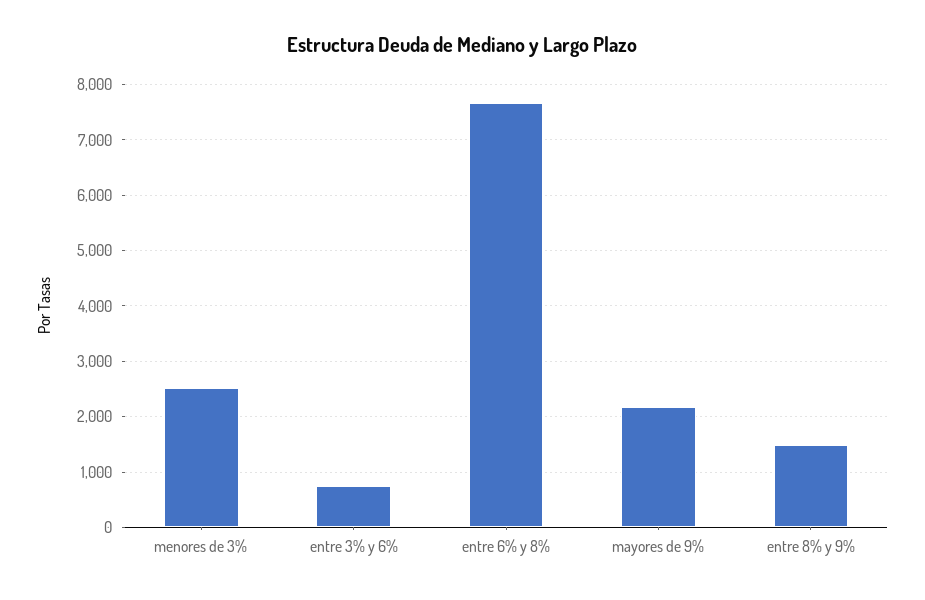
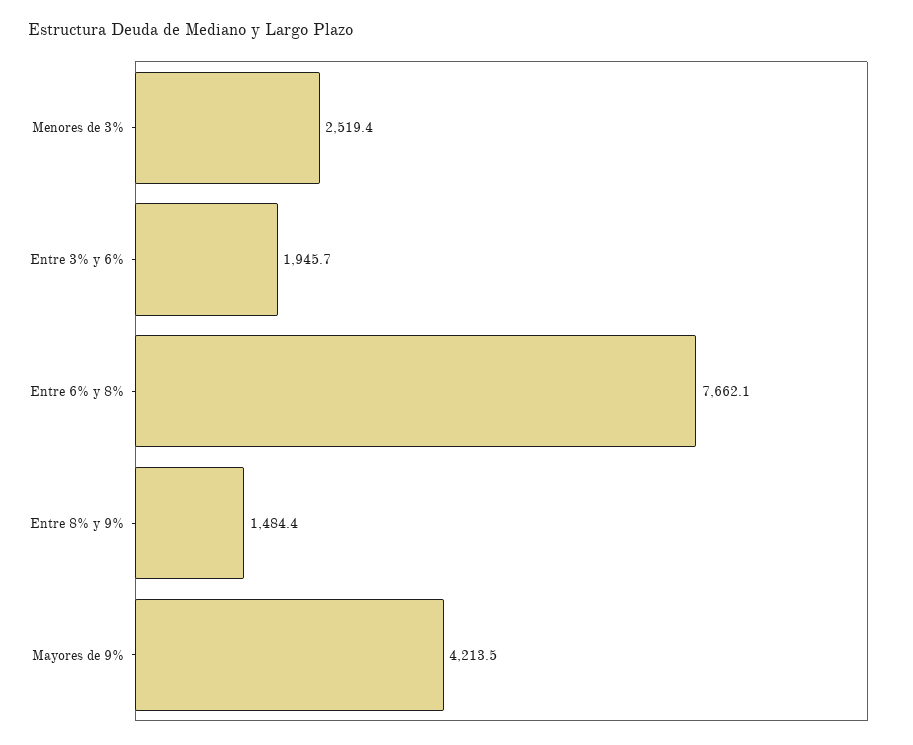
entre 3% y 6%: 800 -> 1945.7
mayores de 9%: 2200 -> 4213.5

